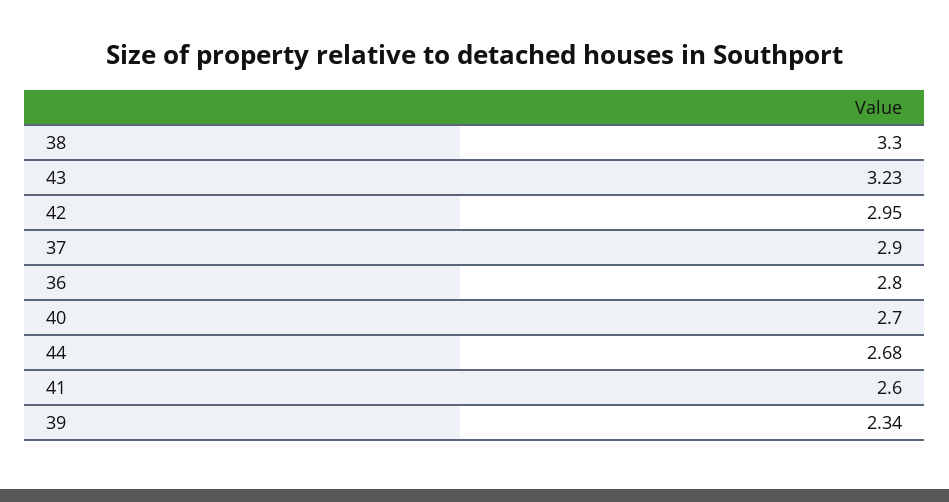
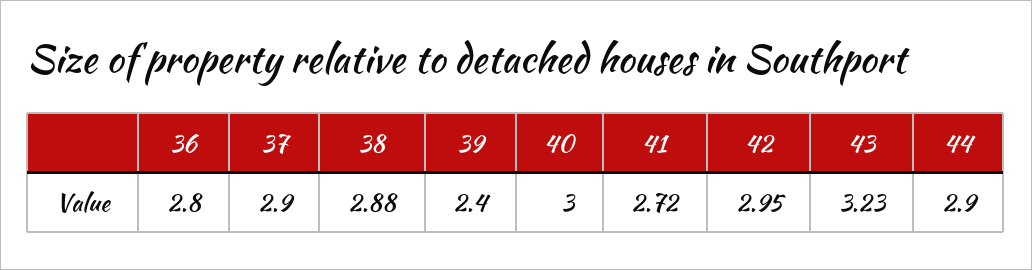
38: 3.3 -> 2.88
40: 2.7 -> 3
44: 2.68 -> 2.9
41: 2.6 -> 2.72
39: 2.34 -> 2.4

